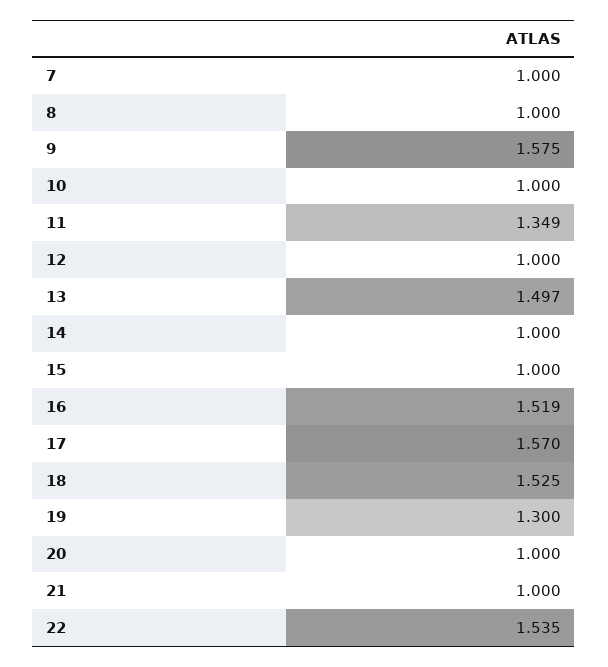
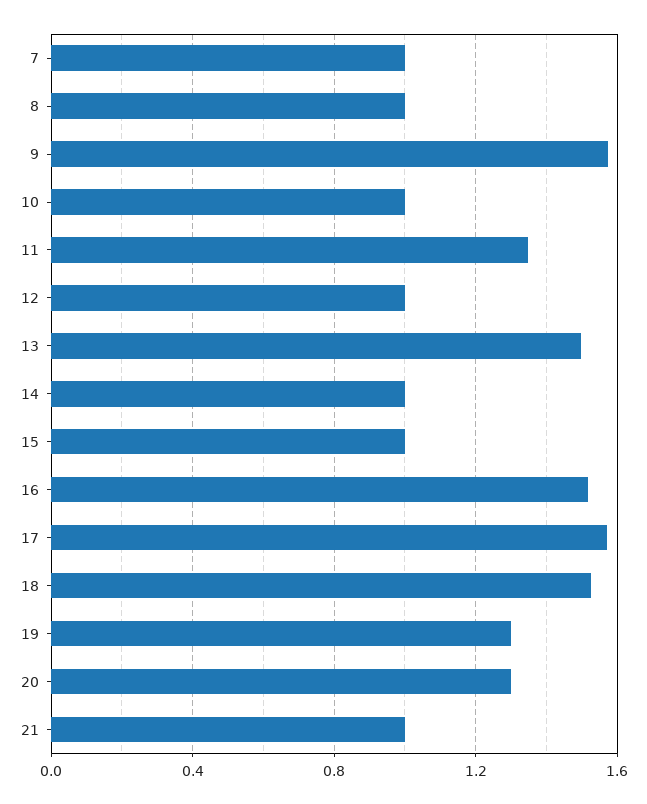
20: 1 -> 1.3
22: 1.535 -> none

